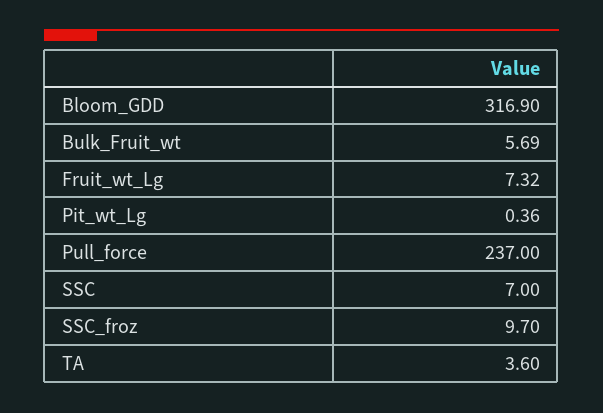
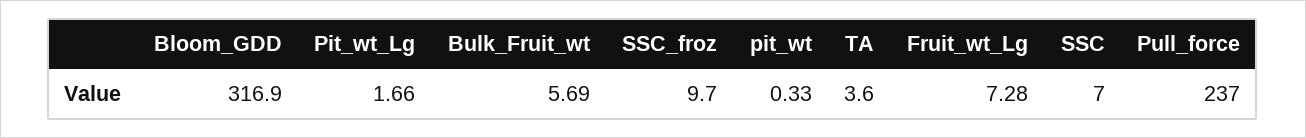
Fruit_wt_Lg: 7.32 -> 7.28
Pit_wt_Lg: 0.36 -> 1.66
pit_wt: none -> 0.33

